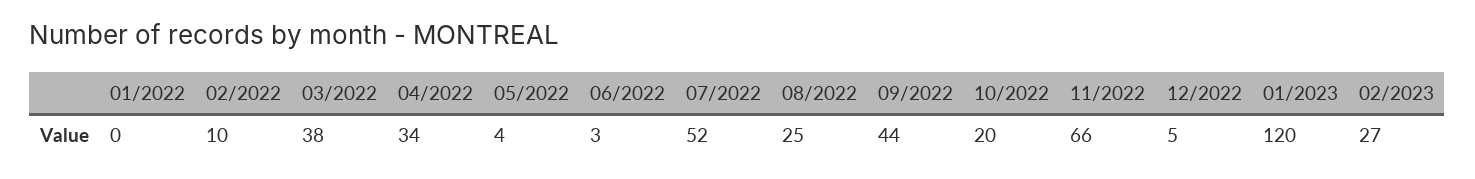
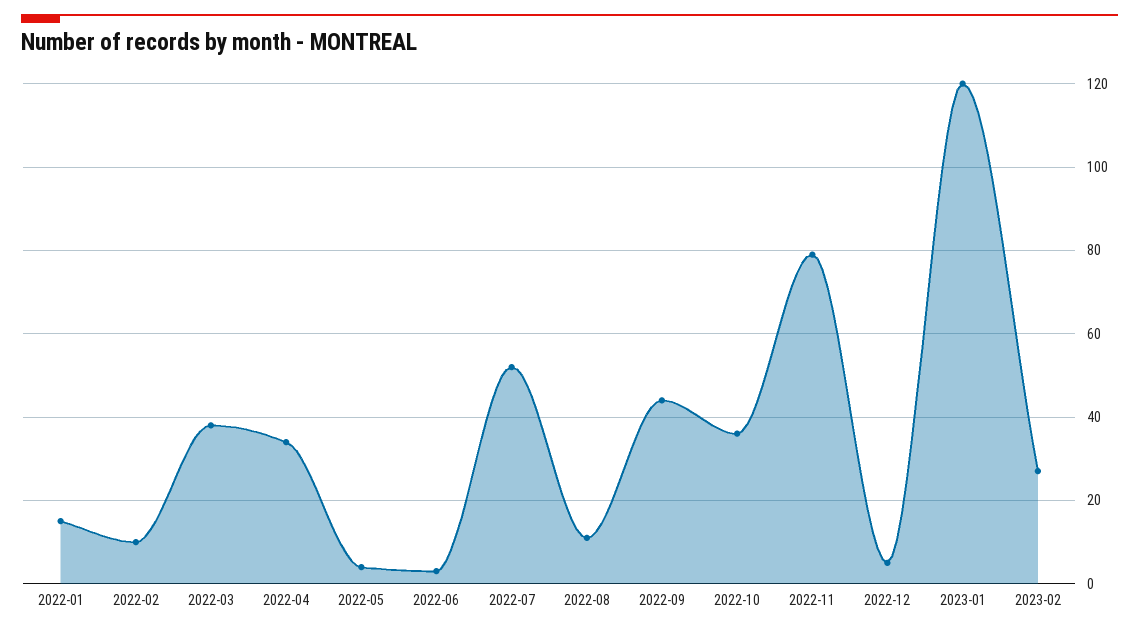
01/2022: 0 -> 15
08/2022: 25 -> 10
10/2022: 20 -> 35
11/2022: 66 -> 80

